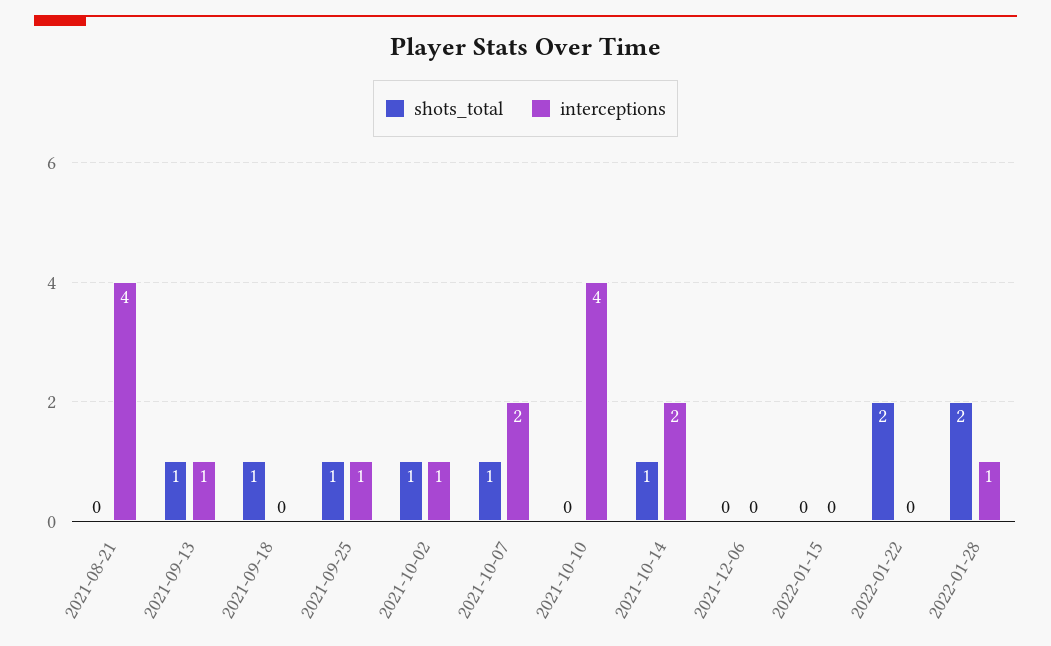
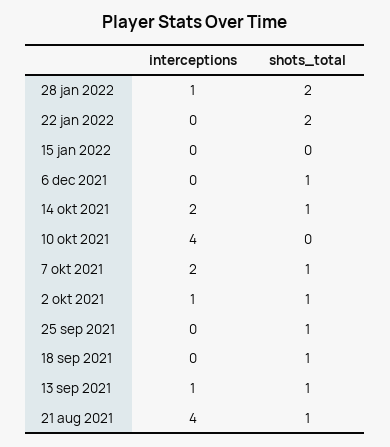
shots_total, 2021-08-21: 0 -> 1
interceptions, 2021-09-25: 1 -> 0
shots_total, 2021-12-06: 0 -> 1

